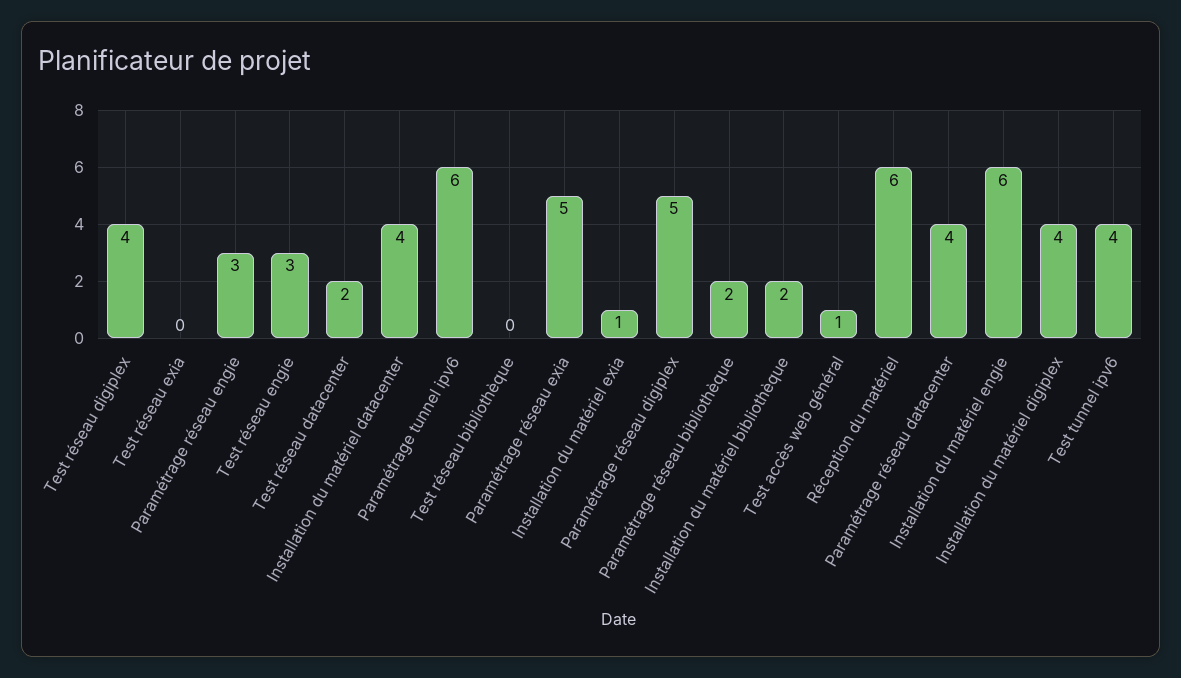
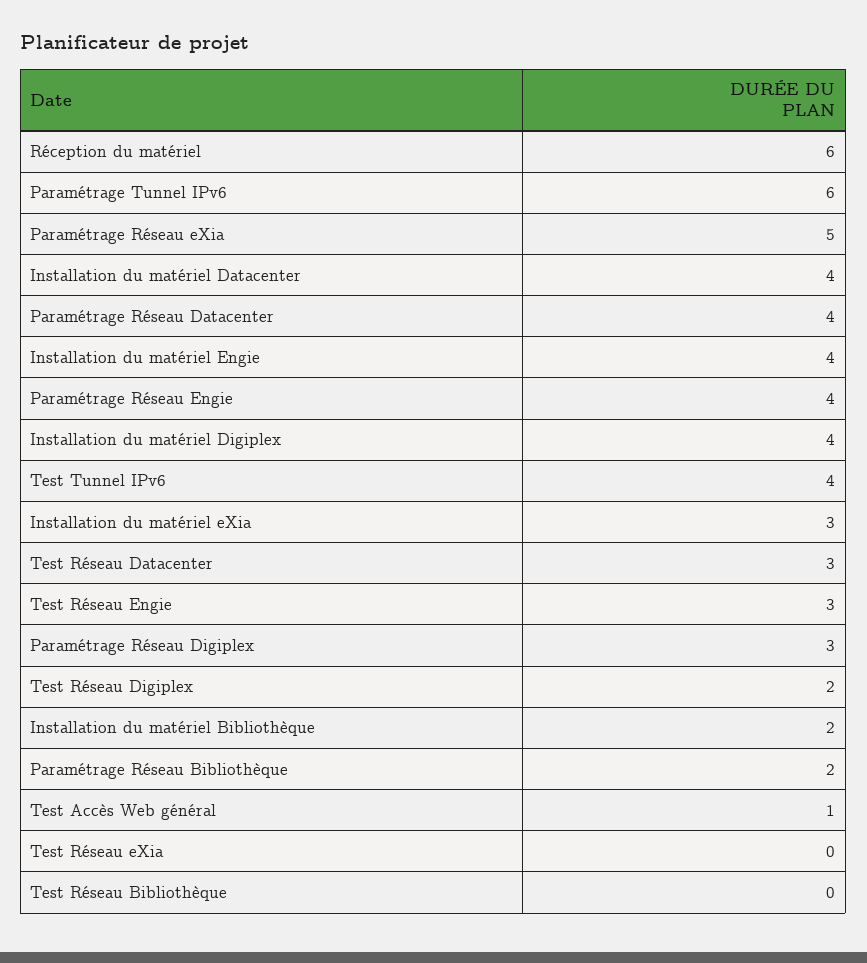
Test réseau digiplex: 4 -> 2
Paramétrage réseau engie: 3 -> 4
Test réseau datacenter: 2 -> 3
Installation du matériel exia: 1 -> 3
Paramétrage réseau digiplex: 5 -> 3
Installation du matériel engie: 6 -> 4

